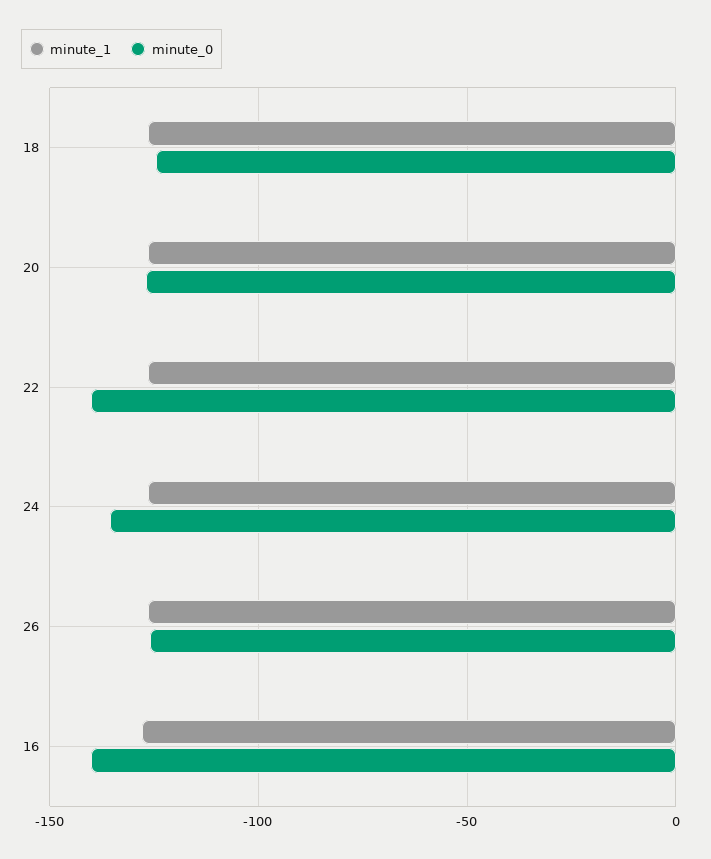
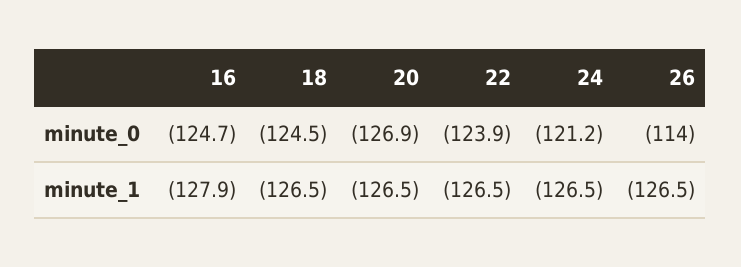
minute_0, 22: -140 -> -123.9
minute_0, 24: -135 -> -121.2
minute_0, 26: -125 -> -114
minute_0, 16: -140 -> -124.7

